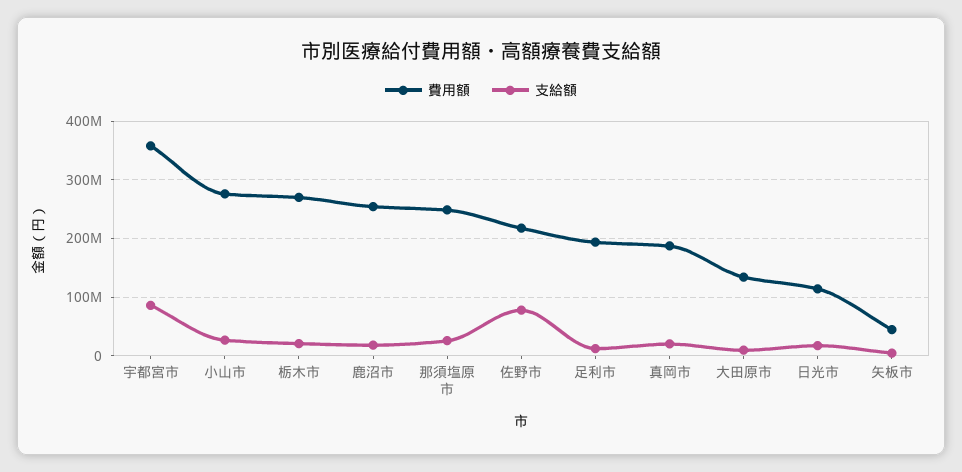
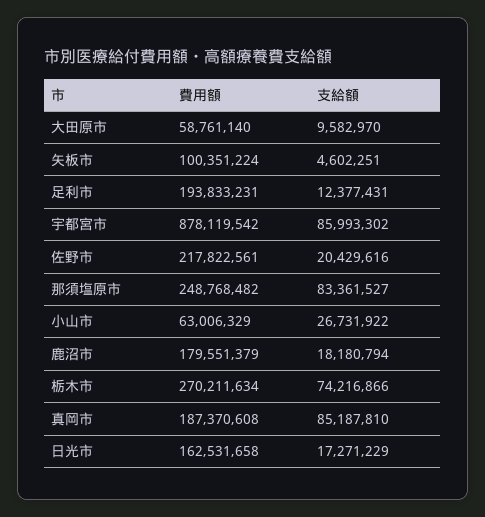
費用額, 宇都宮市: 360000000 -> 878119542
費用額, 小山市: 280000000 -> 63006329
支給額, 栃木市: 20000000 -> 74216866
費用額, 鹿沼市: 260000000 -> 179551379
支給額, 那須塩原市: 20000000 -> 83361527
支給額, 佐野市: 80000000 -> 20429616
支給額, 真岡市: 20000000 -> 85187810
費用額, 大田原市: 140000000 -> 58761140
費用額, 日光市: 120000000 -> 162531658
費用額, 矢板市: 40000000 -> 100351224

